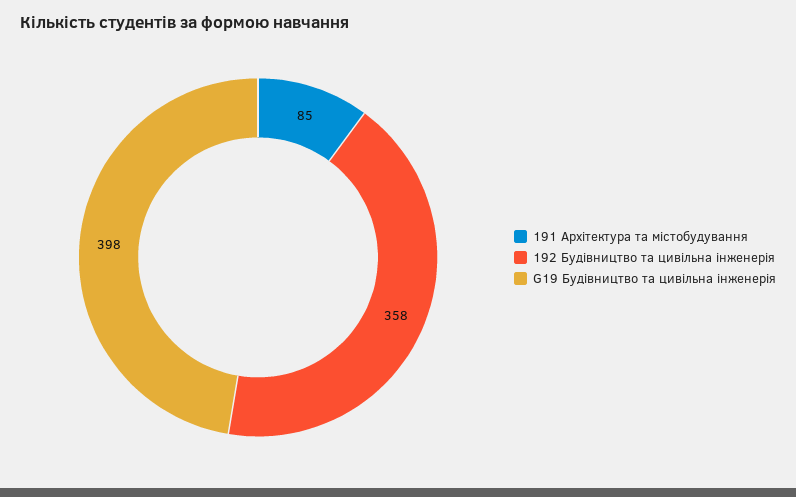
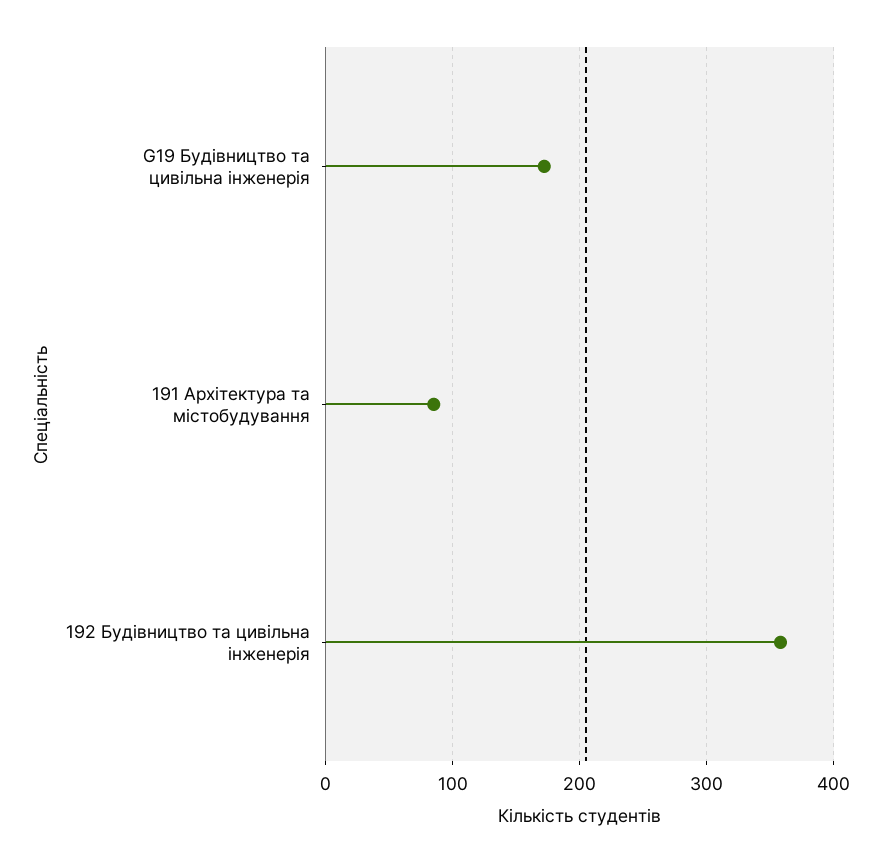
G19 Будівництво та цивільна інженерія: 398 -> 170

